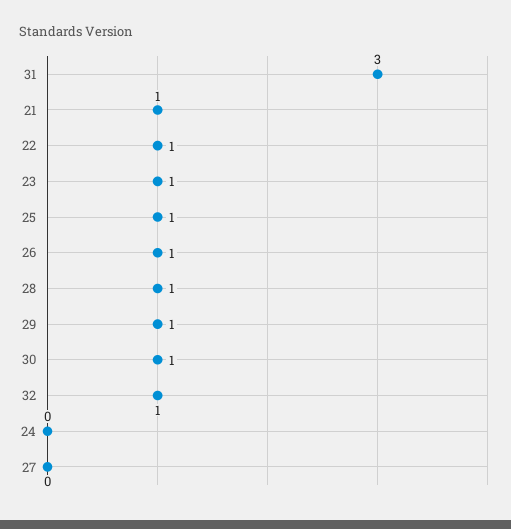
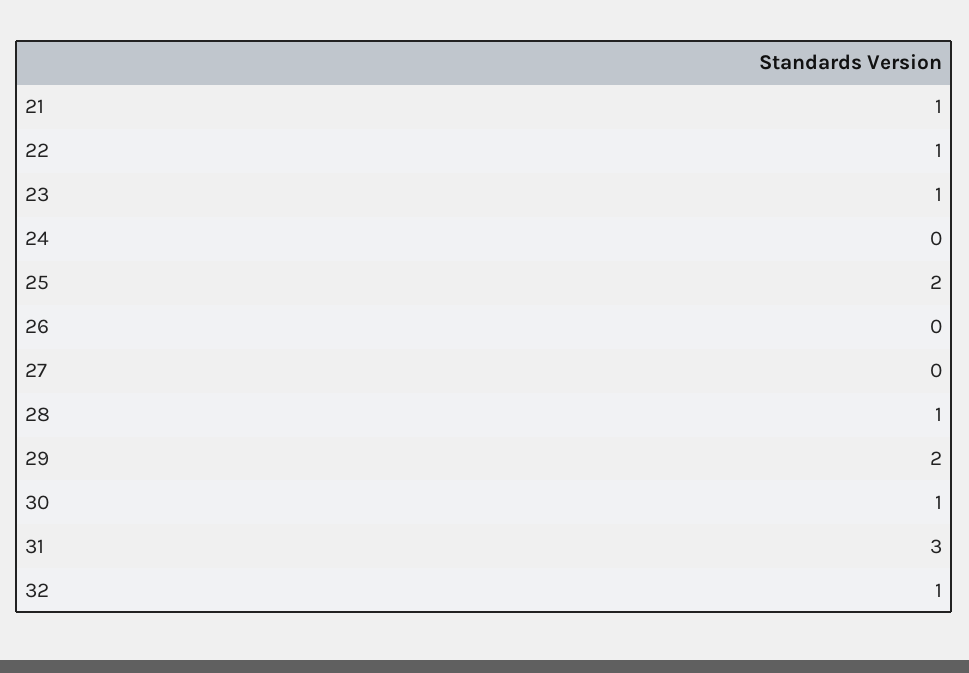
25: 1 -> 2
26: 1 -> 0
29: 1 -> 2

